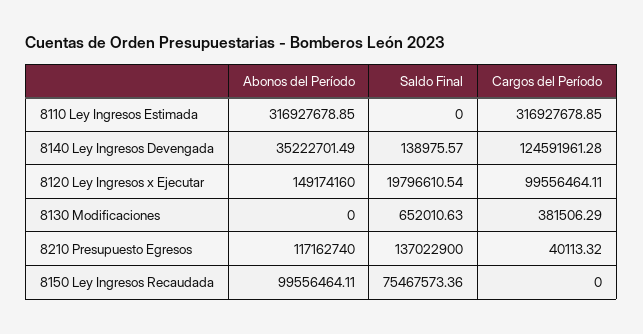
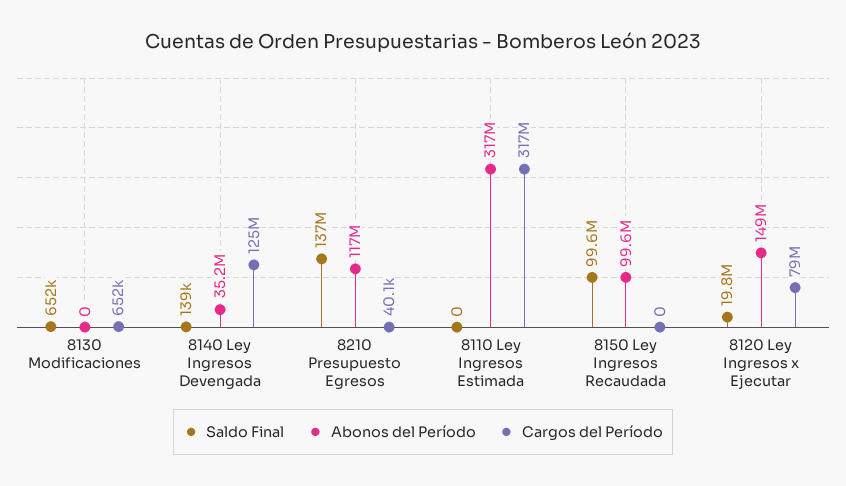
Cargos del Período, 8120 Ley Ingresos x Ejecutar: 99556464.11 -> 79000000
Cargos del Período, 8130 Modificaciones: 381506.29 -> 652000
Saldo Final, 8150 Ley Ingresos Recaudada: 75467573.36 -> 99600000

